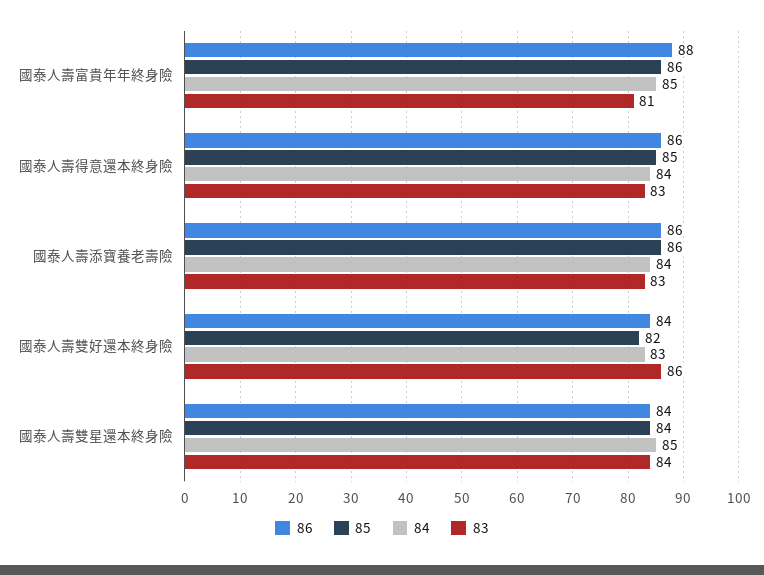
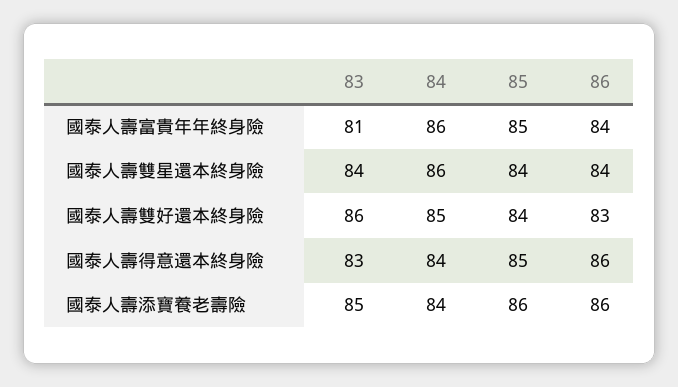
86, 國泰人壽富貴年年終身險: 88 -> 84
85, 國泰人壽富貴年年終身險: 86 -> 85
84, 國泰人壽富貴年年終身險: 85 -> 86
83, 國泰人壽添寶養老壽險: 83 -> 85
86, 國泰人壽雙好還本終身險: 84 -> 83
85, 國泰人壽雙好還本終身險: 82 -> 84
84, 國泰人壽雙好還本終身險: 83 -> 85
84, 國泰人壽雙星還本終身險: 85 -> 86

